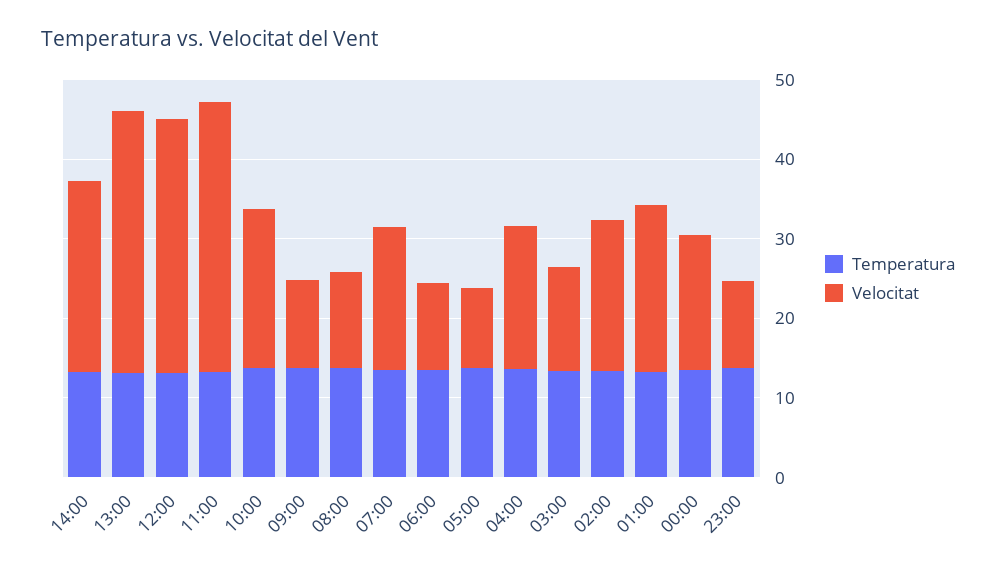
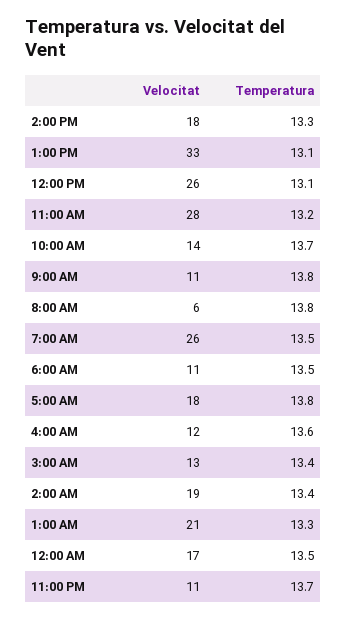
Velocitat, 14:00: 24 -> 18
Velocitat, 12:00: 32 -> 26
Velocitat, 11:00: 34 -> 28
Velocitat, 10:00: 20 -> 14
Velocitat, 08:00: 12 -> 6
Velocitat, 07:00: 18 -> 26
Velocitat, 05:00: 10 -> 18
Velocitat, 04:00: 18 -> 12

